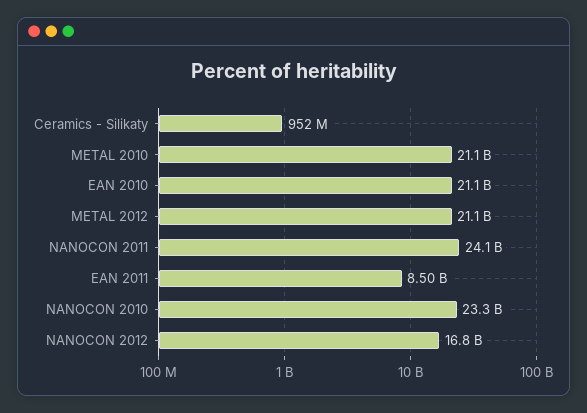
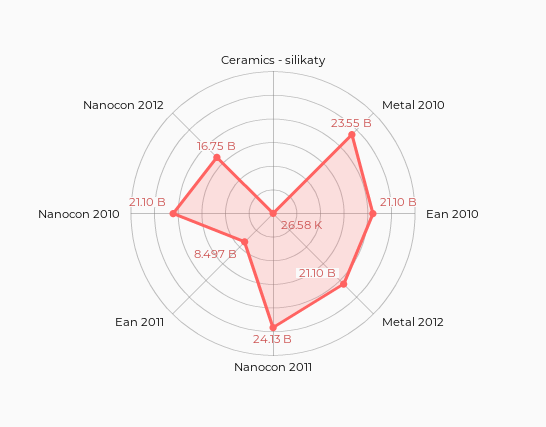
Ceramics - Silikaty: 952000000 -> 26580
METAL 2010: 21100000000 -> 23550000000
NANOCON 2010: 23300000000 -> 21100000000

